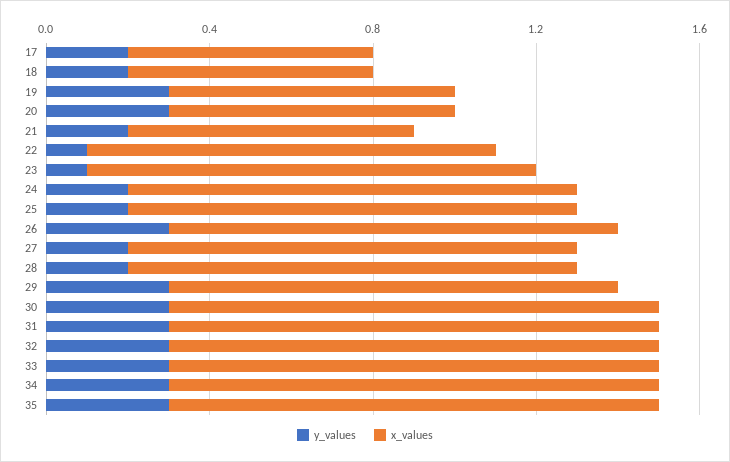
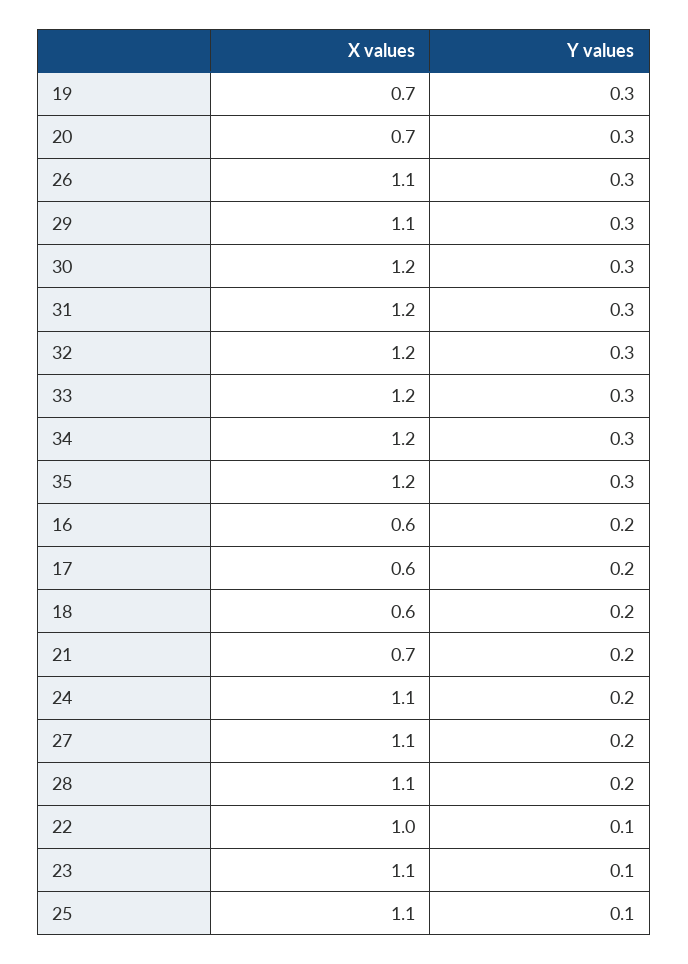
y_values, 25: 0.2 -> 0.1
x_values, 16: none -> 0.6
y_values, 16: none -> 0.2

